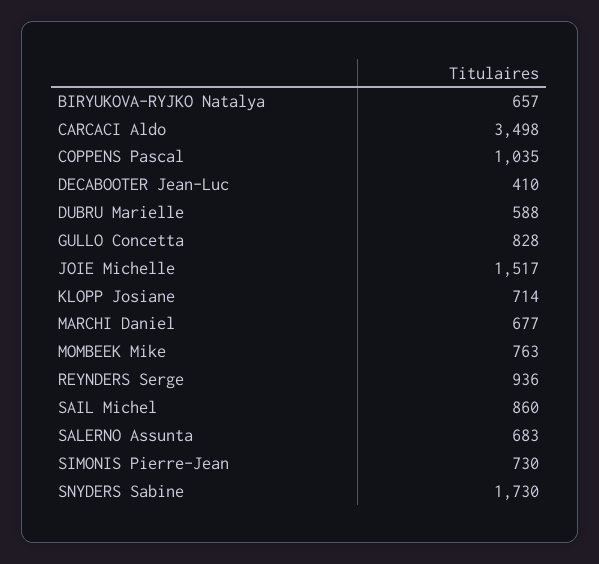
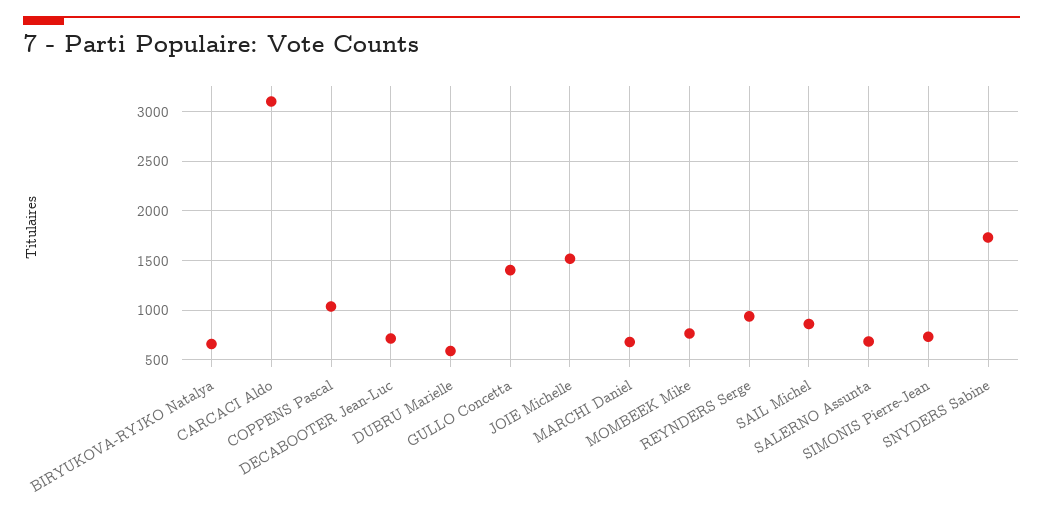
CARCACI Aldo: 3498 -> 3100
DECABOOTER Jean-Luc: 410 -> 700
GULLO Concetta: 828 -> 1400
KLOPP Josiane: 714 -> none

